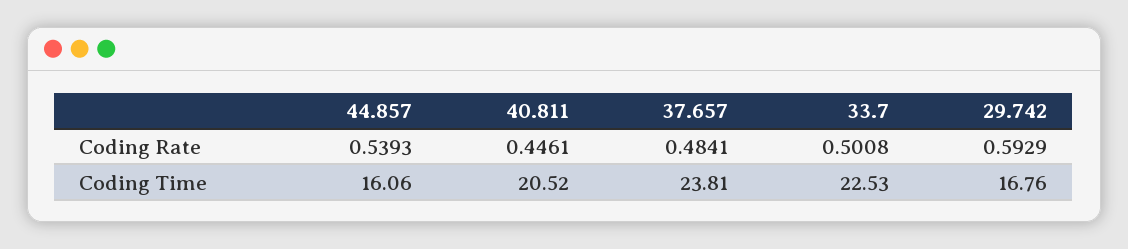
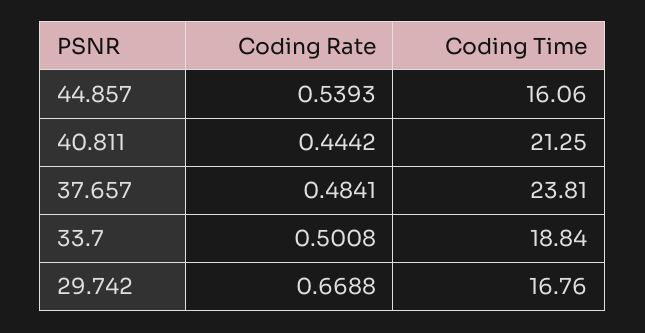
40.811, Coding Rate: 0.4461 -> 0.4442
29.742, Coding Rate: 0.5929 -> 0.6688
40.811, Coding Time: 20.52 -> 21.25
33.7, Coding Time: 22.53 -> 18.84

